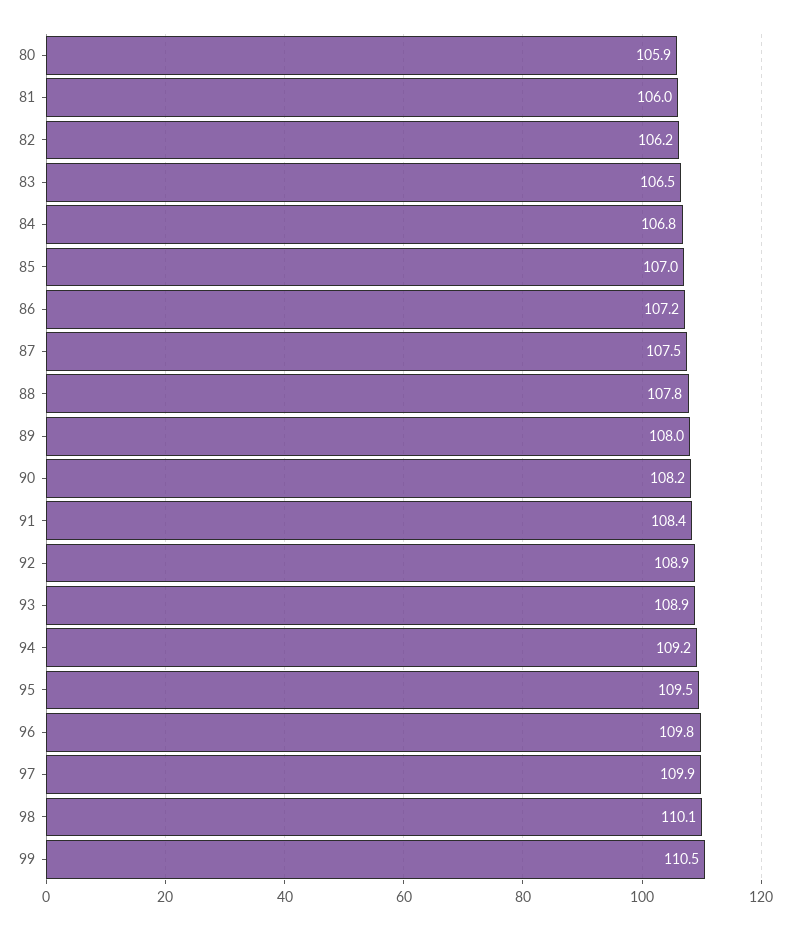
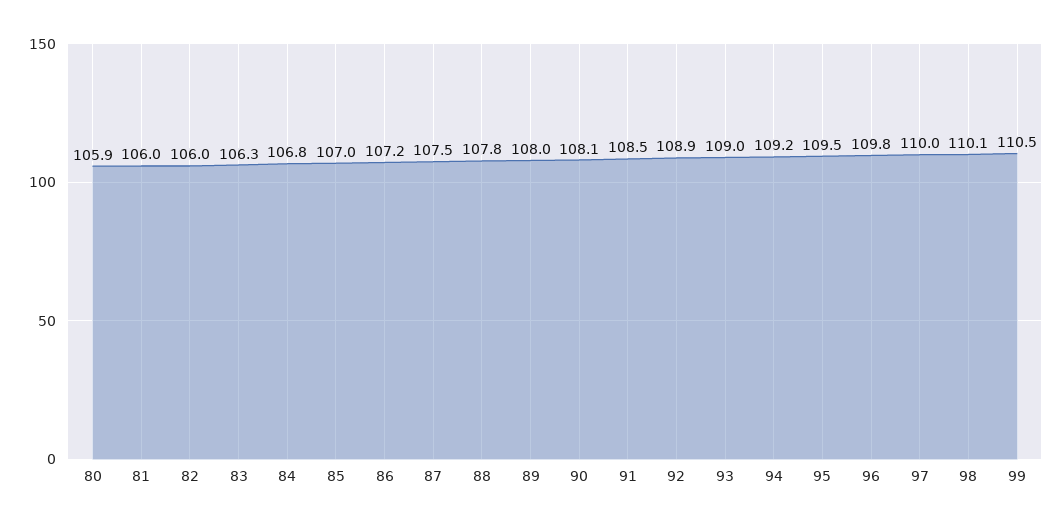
82: 106.2 -> 106
83: 106.5 -> 106.3
90: 108.2 -> 108.1
91: 108.4 -> 108.5
93: 108.9 -> 109
97: 109.9 -> 110

